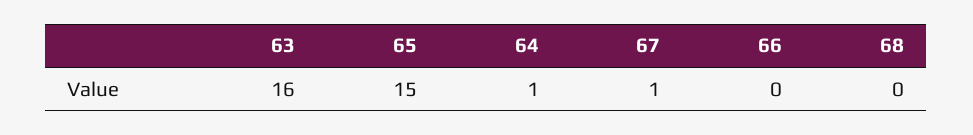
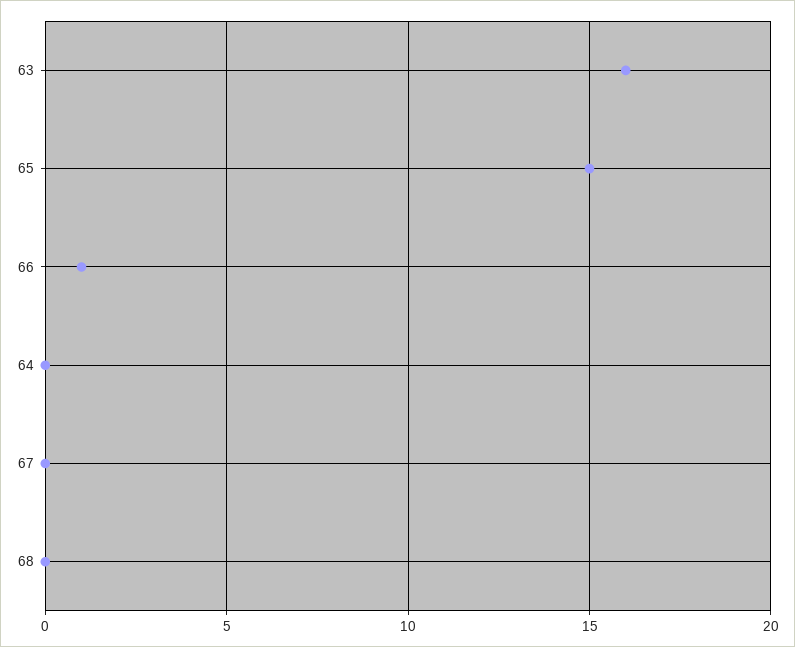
64: 1 -> 0
67: 1 -> 0
66: 0 -> 1

